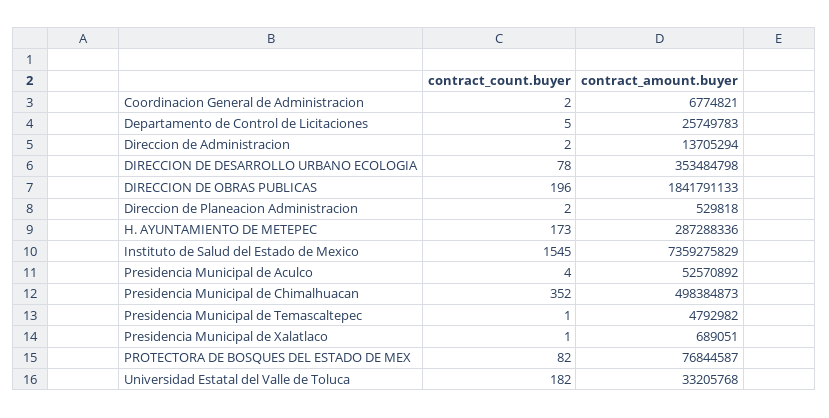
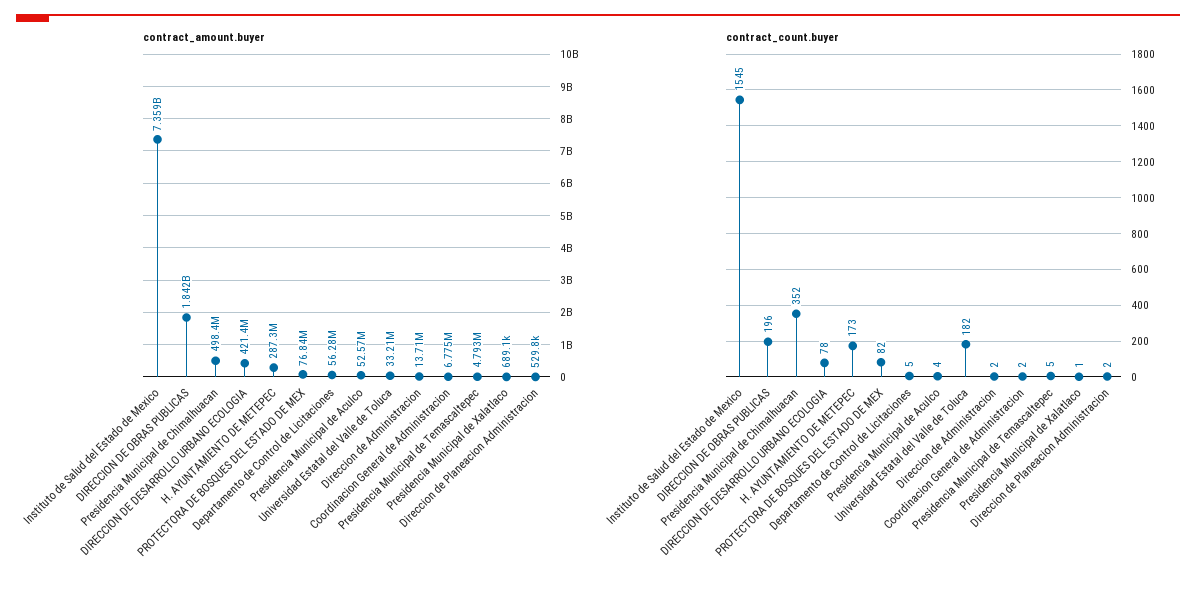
contract_amount.buyer, Departamento de Control de Licitaciones: 25749783 -> 56280000
contract_amount.buyer, DIRECCION DE DESARROLLO URBANO ECOLOGIA: 353484798 -> 421400000
contract_count.buyer, Presidencia Municipal de Temascaltepec: 1 -> 5

